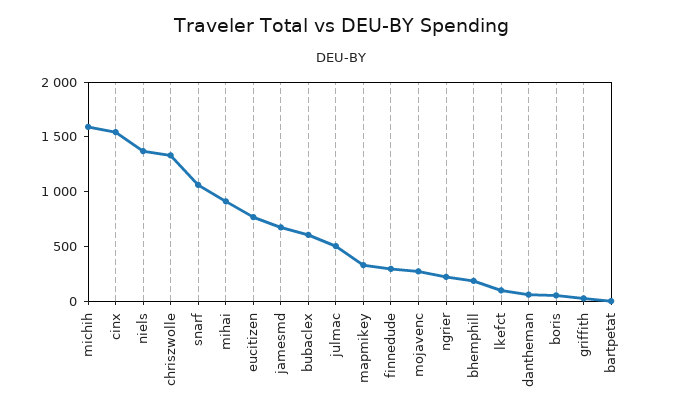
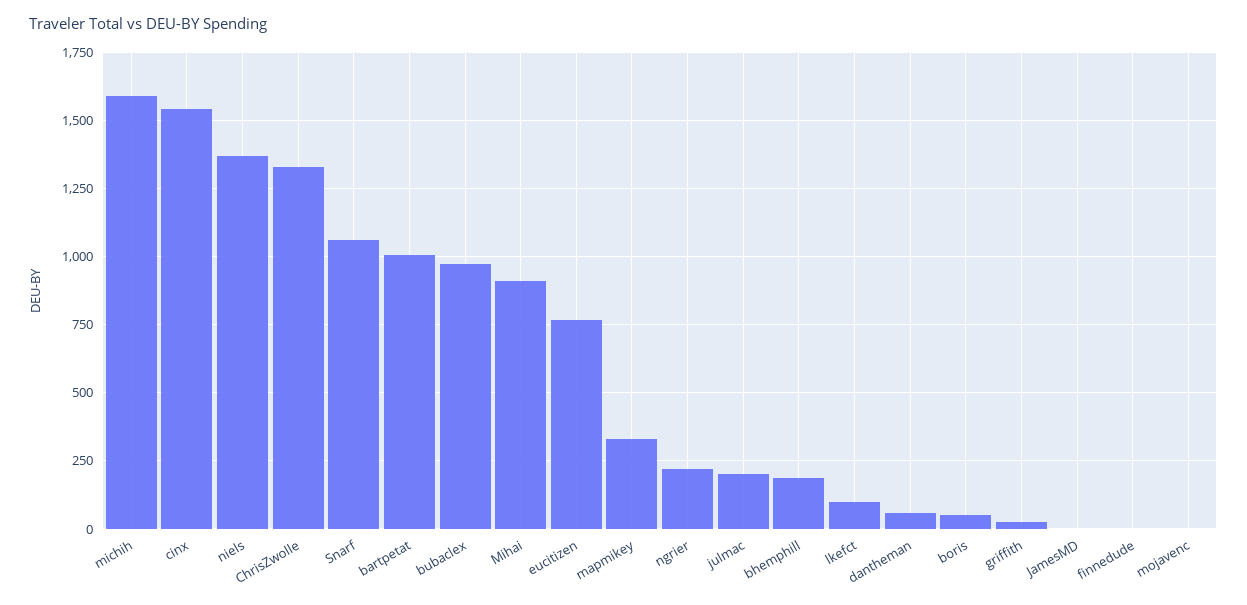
jamesmd: 700 -> 0
bubaclex: 600 -> 975
julmac: 500 -> 200
finnedude: 300 -> 0
mojavenc: 300 -> 0
bartpetat: 0 -> 1000

